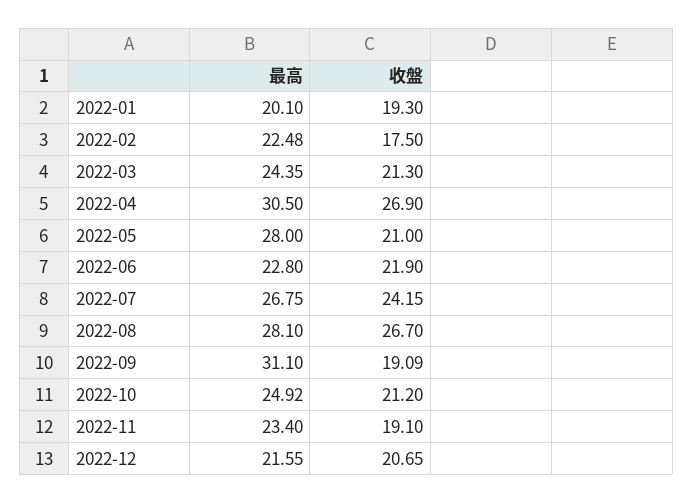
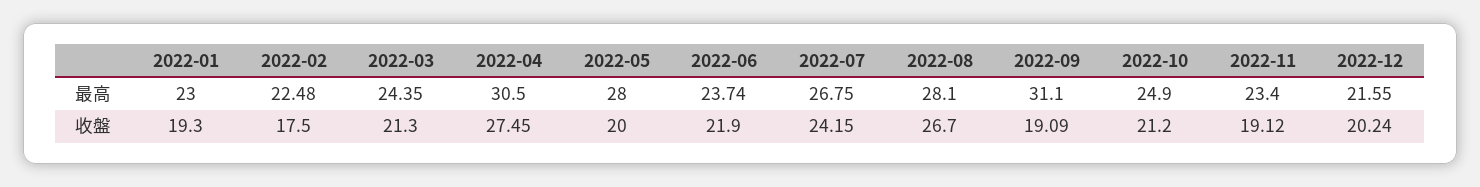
最高, 2022-01: 20.1 -> 23
收盤, 2022-04: 26.9 -> 27.45
收盤, 2022-05: 21 -> 20
最高, 2022-06: 22.8 -> 23.74
最高, 2022-10: 24.92 -> 24.9
收盤, 2022-11: 19.1 -> 19.12
收盤, 2022-12: 20.65 -> 20.24

